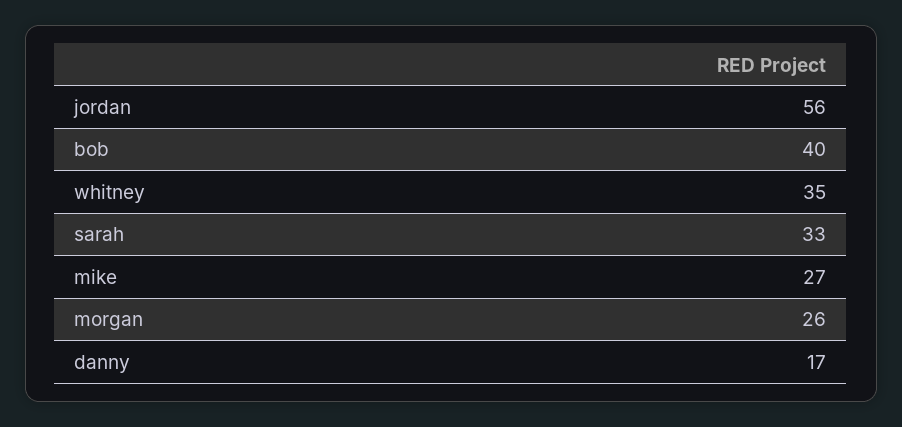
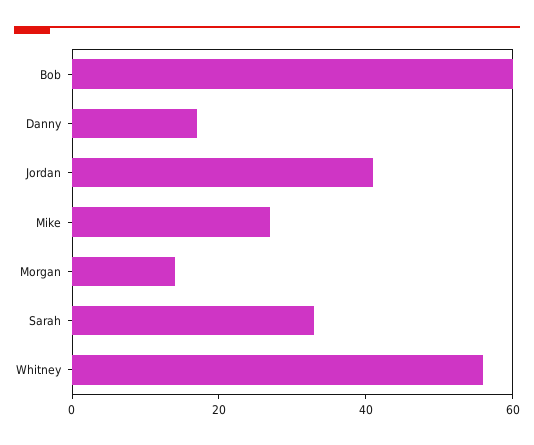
jordan: 56 -> 40
bob: 40 -> 60
whitney: 35 -> 55
morgan: 26 -> 15

